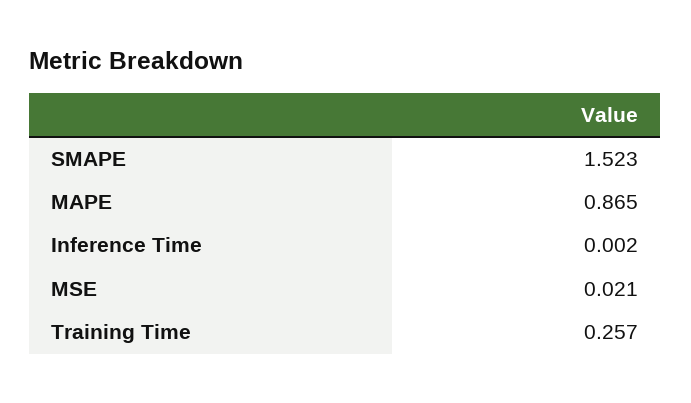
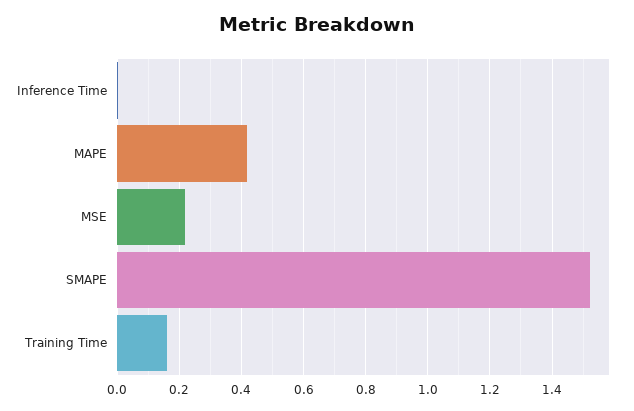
MAPE: 0.865 -> 0.42
MSE: 0.021 -> 0.22
Training Time: 0.257 -> 0.16

